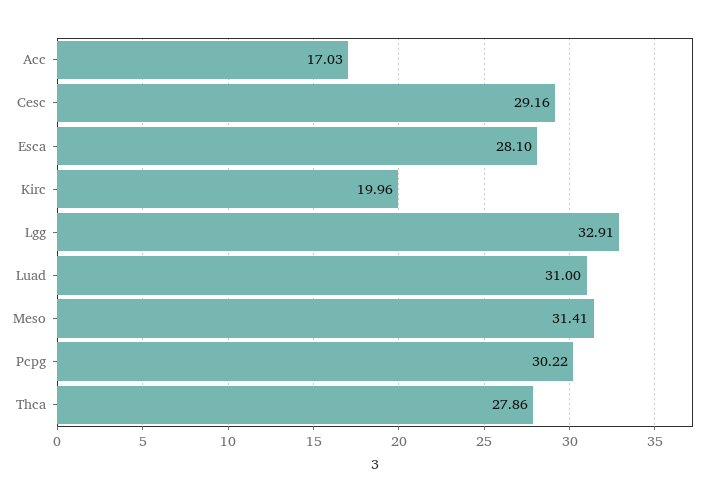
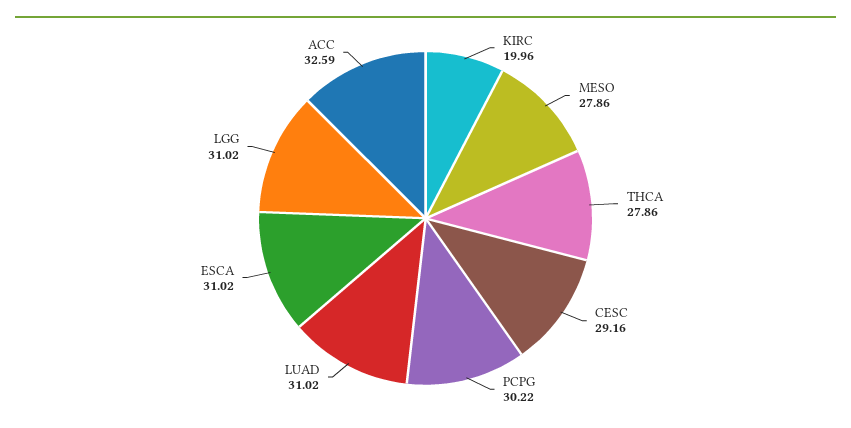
Acc: 17.03 -> 32.59
Esca: 28.1 -> 31.02
Lgg: 32.91 -> 31.02
Luad: 31 -> 31.02
Meso: 31.41 -> 27.86

